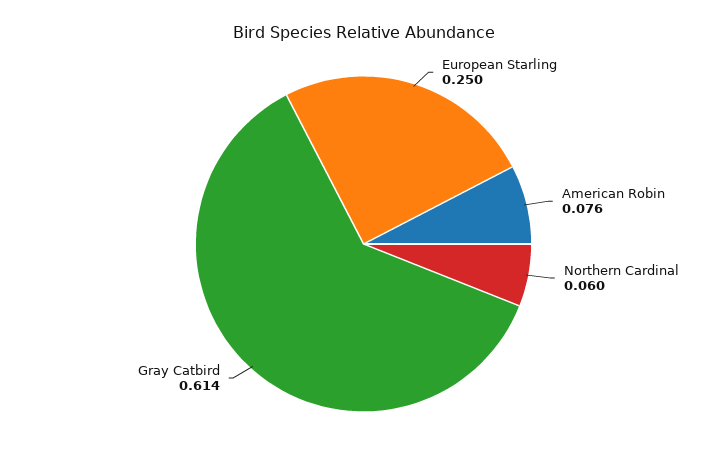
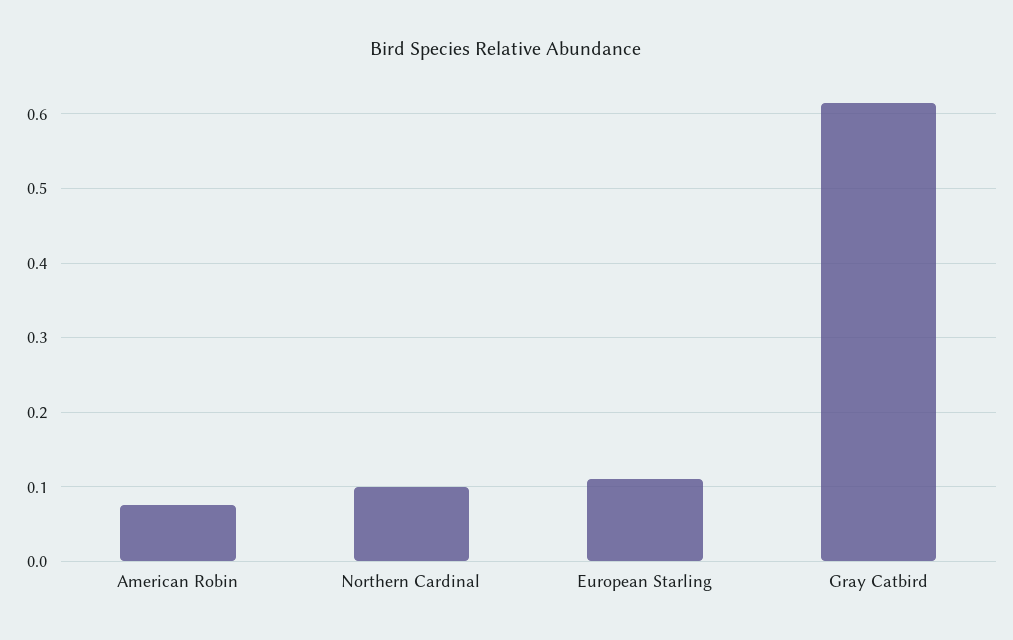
European Starling: 0.25 -> 0.11
Northern Cardinal: 0.06 -> 0.1

